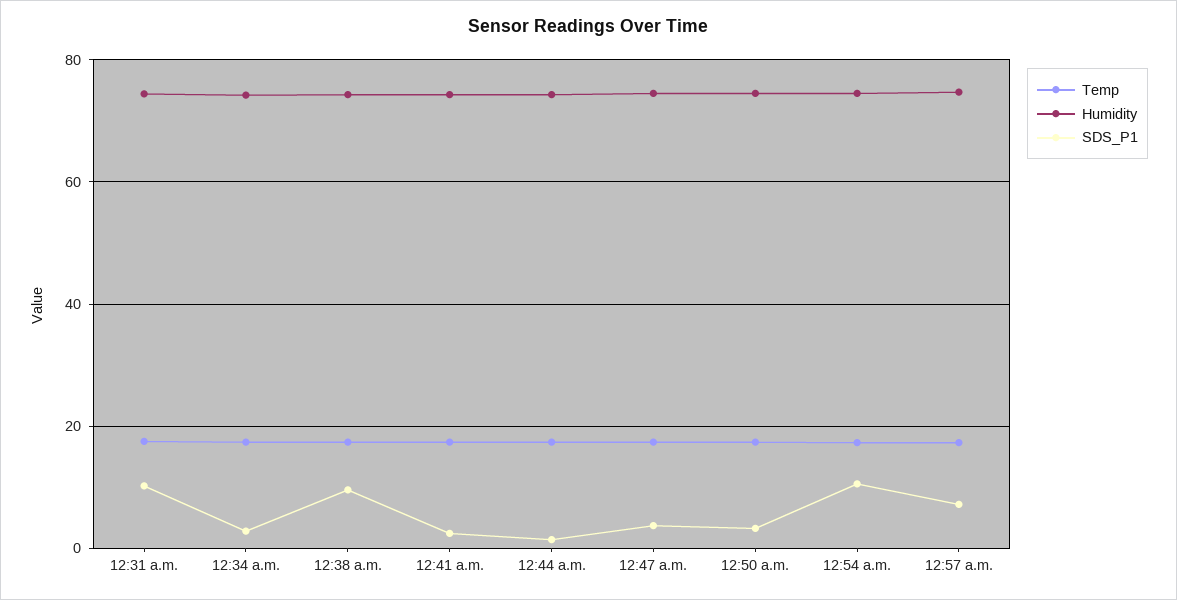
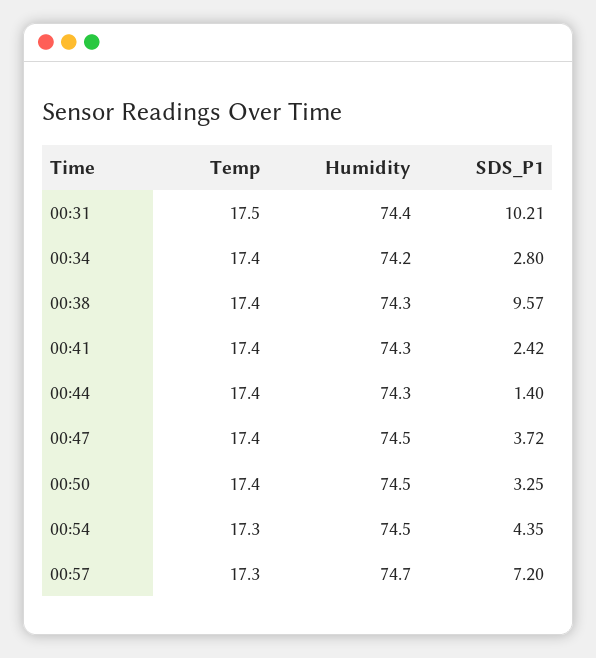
SDS_P1, 12:54 a.m.: 10 -> 4.35

